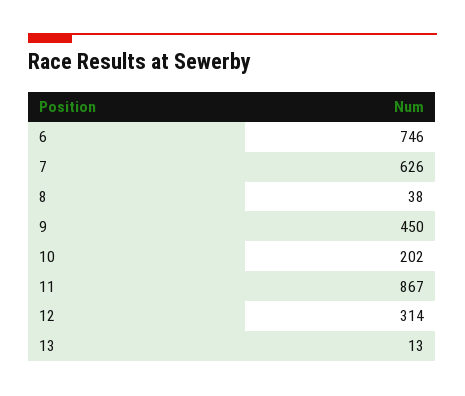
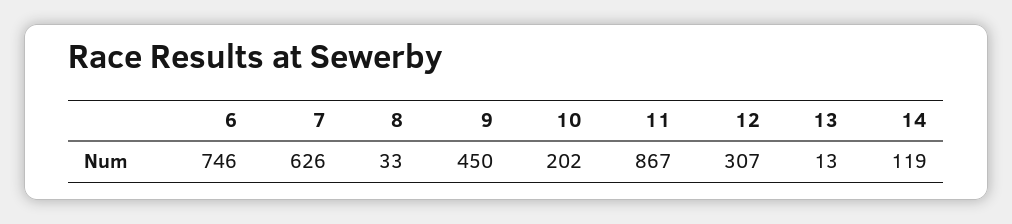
8: 38 -> 33
12: 314 -> 307
14: none -> 119

